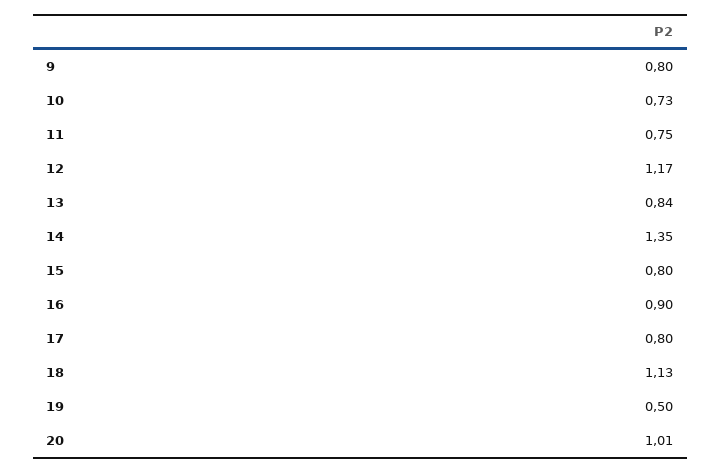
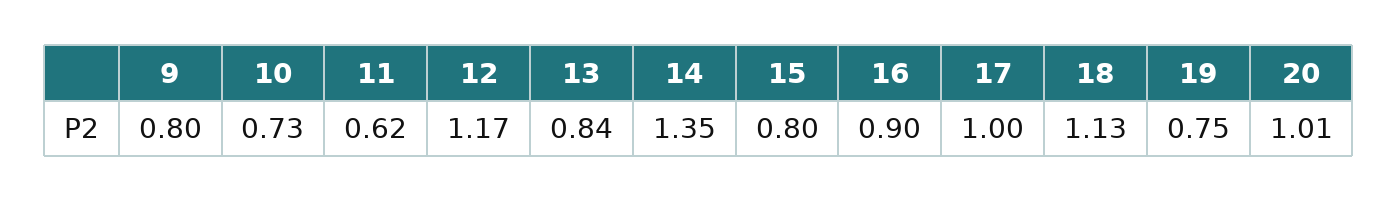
11: 0.75 -> 0.62
17: 0.8 -> 1
19: 0.5 -> 0.75

